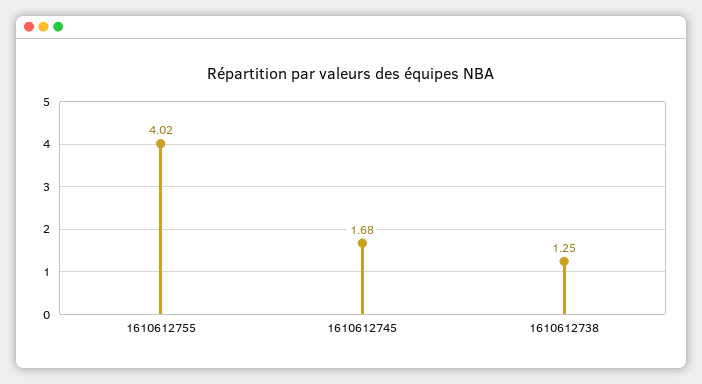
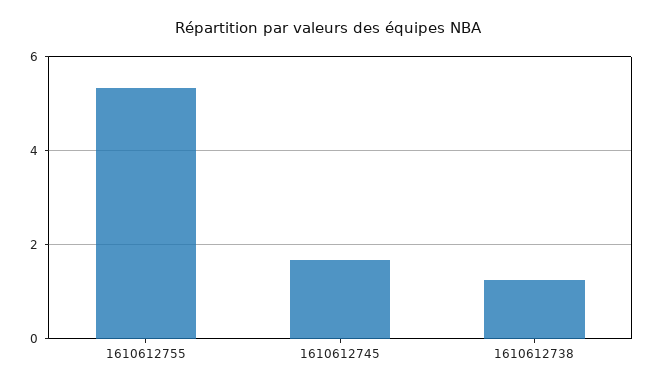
1610612755: 4.02 -> 5.4

